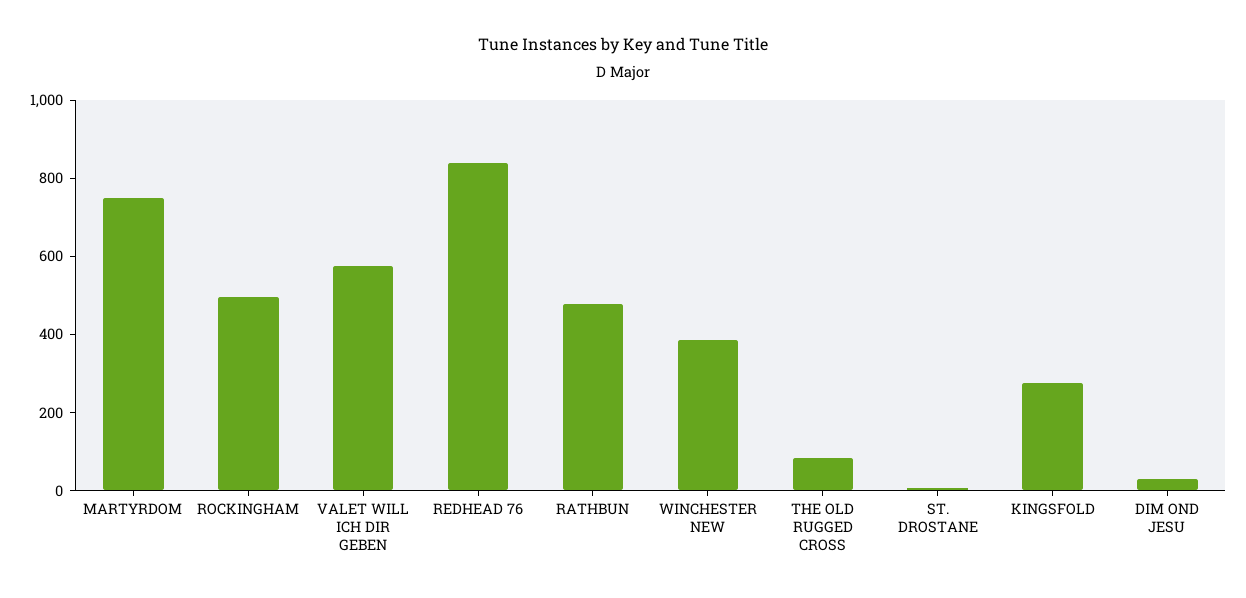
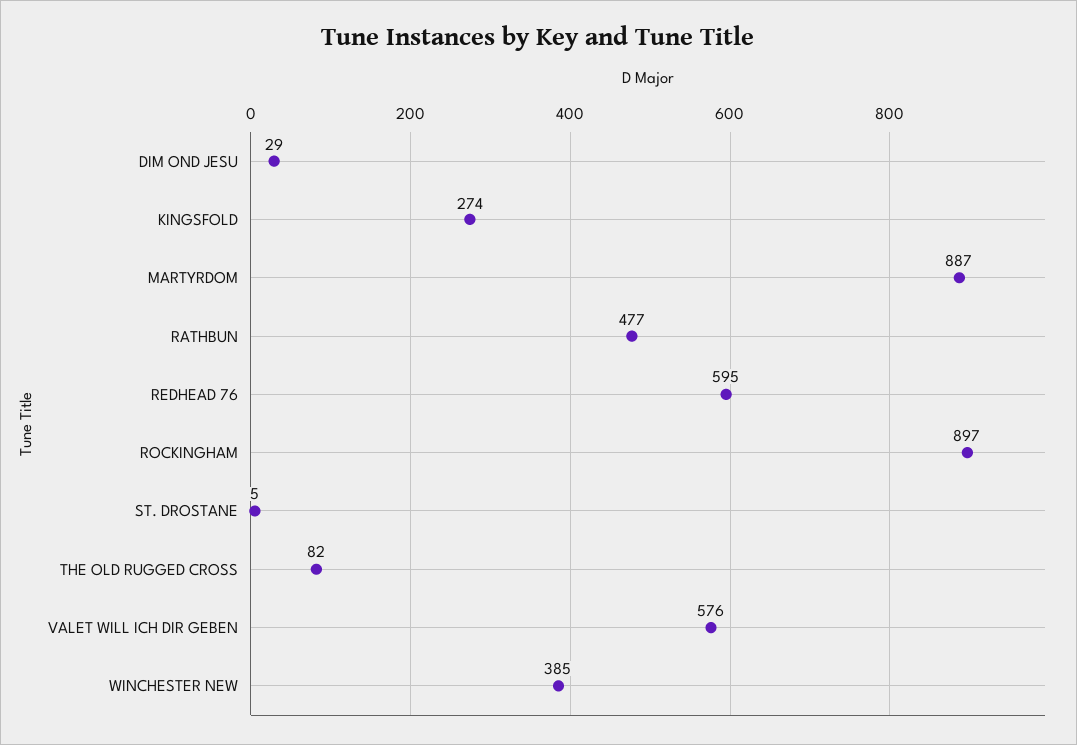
MARTYRDOM: 750 -> 887
ROCKINGHAM: 500 -> 897
REDHEAD 76: 850 -> 595

